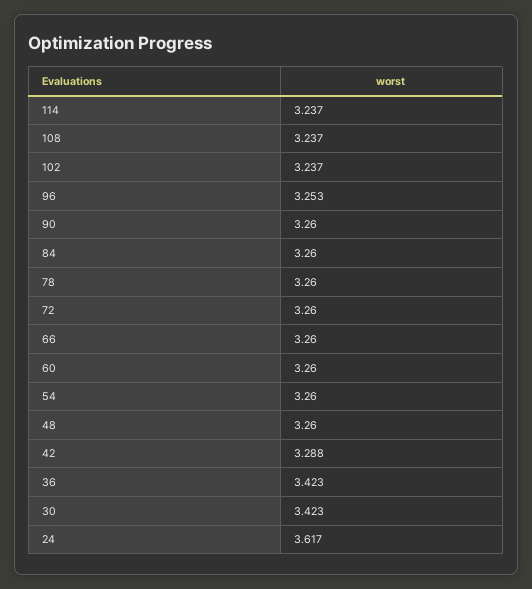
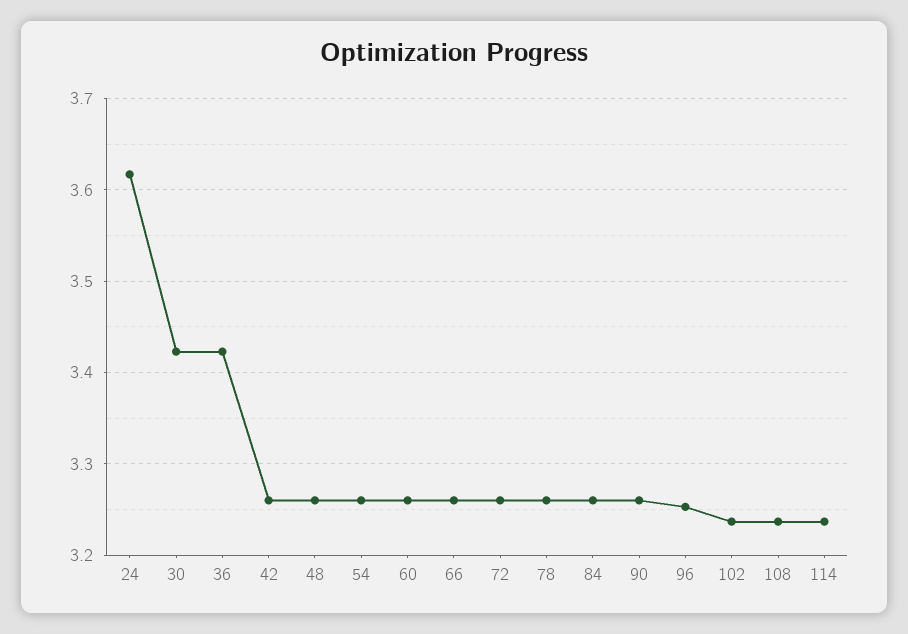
42: 3.288 -> 3.26

